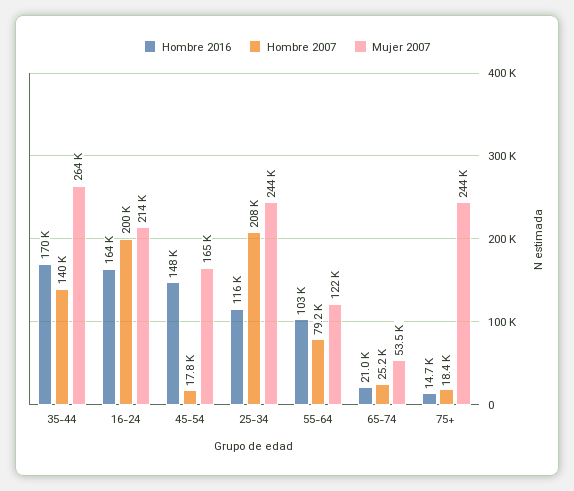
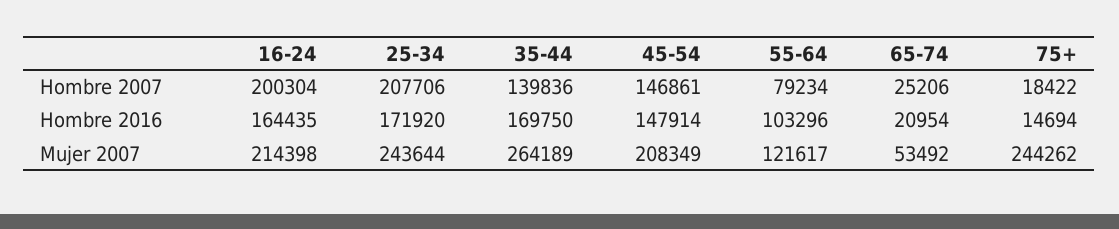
Hombre 2007, 45-54: 17800 -> 146861
Mujer 2007, 45-54: 165000 -> 208349
Hombre 2016, 25-34: 116000 -> 171920

